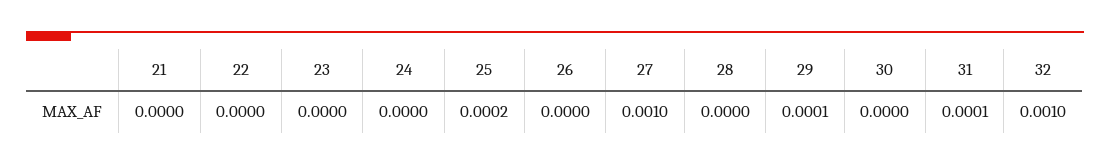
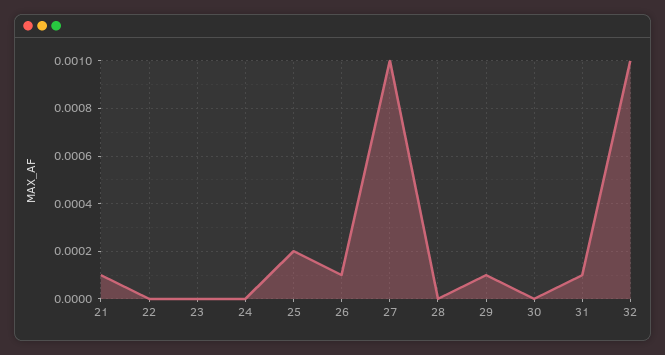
21: 0 -> 0.0001
26: 0 -> 0.0001

